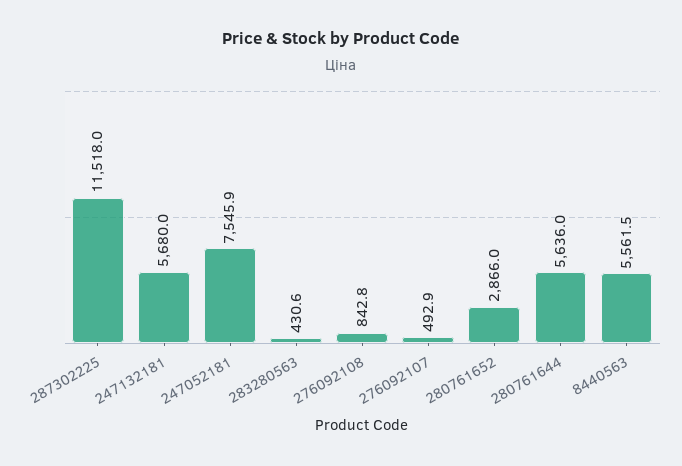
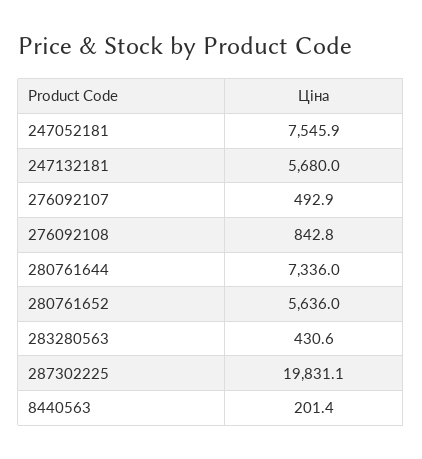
287302225: 11518 -> 19831.1
280761652: 2866 -> 5636
280761644: 5636 -> 7336
8440563: 5561.5 -> 201.4

